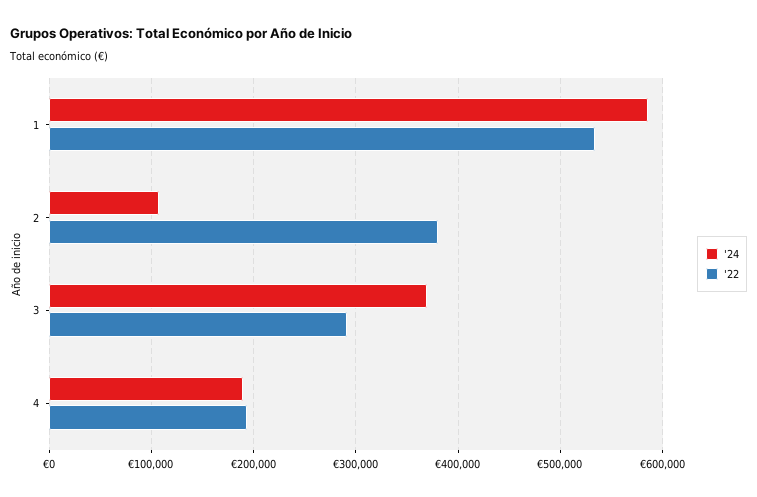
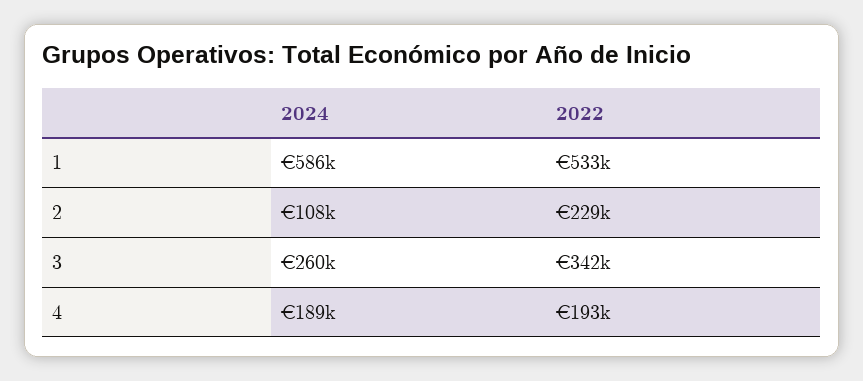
'22, 2: 380000 -> 229000
'24, 3: 370000 -> 260000
'22, 3: 290000 -> 342000

